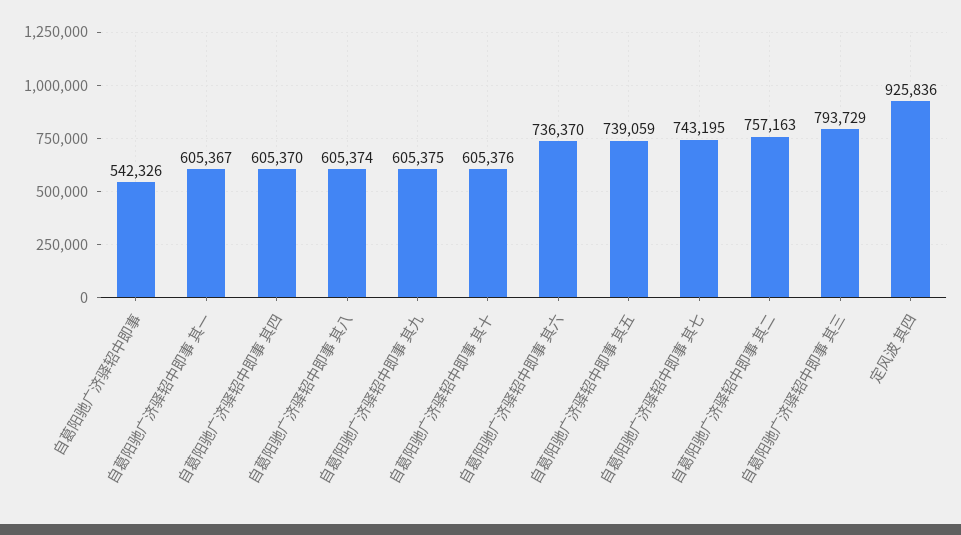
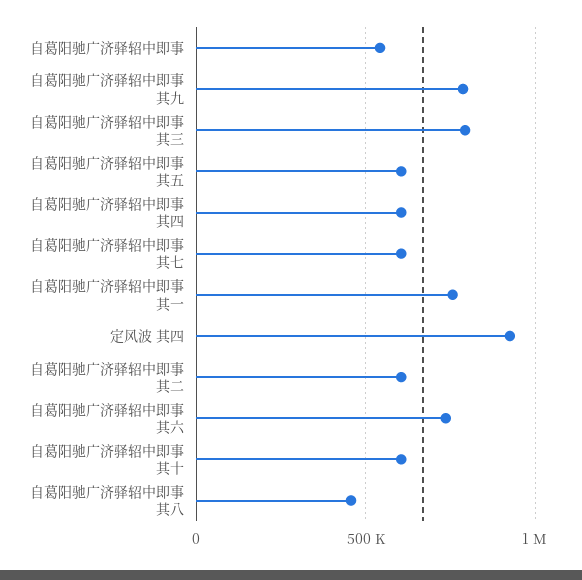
自葛阳驰广济驿轺中即事 其一: 605367 -> 750000
自葛阳驰广济驿轺中即事 其八: 605374 -> 450000
自葛阳驰广济驿轺中即事 其九: 605375 -> 800000
自葛阳驰广济驿轺中即事 其五: 739059 -> 600000
自葛阳驰广济驿轺中即事 其七: 743195 -> 600000
自葛阳驰广济驿轺中即事 其二: 757163 -> 600000

